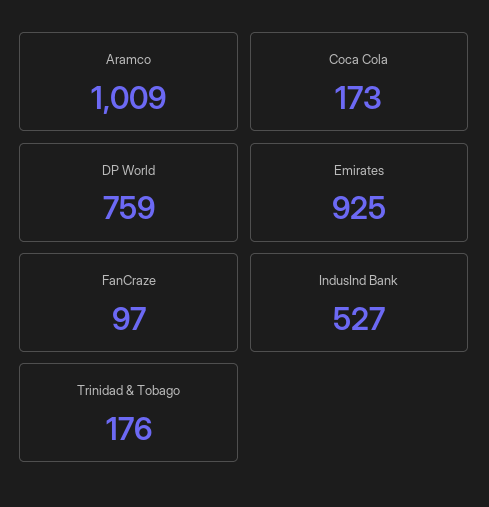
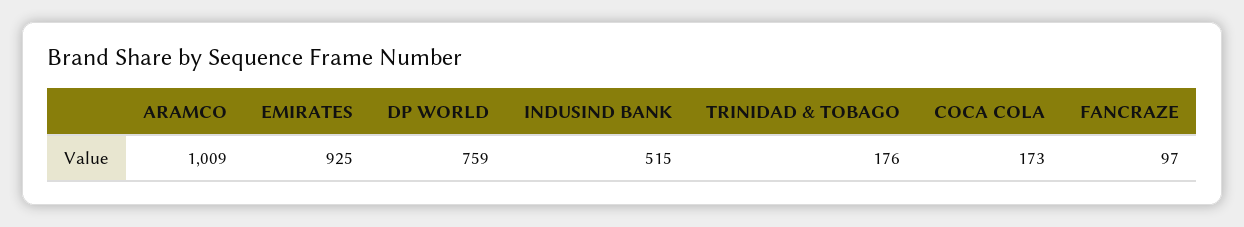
IndusInd Bank: 527 -> 515

